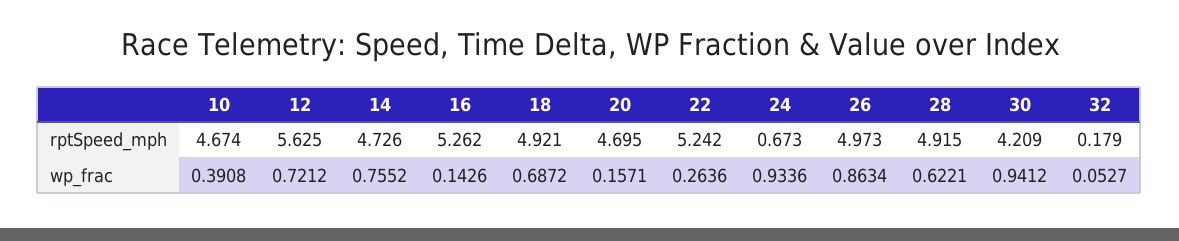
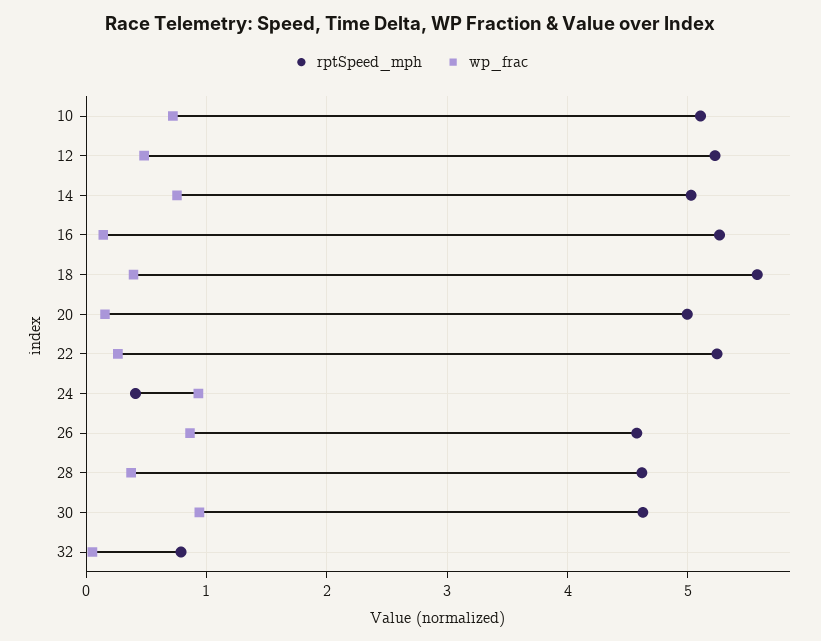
rptSpeed_mph, 10: 4.674 -> 5.1
rptSpeed_mph, 12: 5.625 -> 5.2
rptSpeed_mph, 14: 4.726 -> 5
rptSpeed_mph, 18: 4.921 -> 5.6
rptSpeed_mph, 20: 4.695 -> 5
rptSpeed_mph, 24: 0.673 -> 0.4
rptSpeed_mph, 26: 4.973 -> 4.6
rptSpeed_mph, 28: 4.915 -> 4.6
rptSpeed_mph, 30: 4.209 -> 4.6
rptSpeed_mph, 32: 0.179 -> 0.8
wp_frac, 10: 0.3908 -> 0.7
wp_frac, 12: 0.7212 -> 0.5
wp_frac, 18: 0.6872 -> 0.4
wp_frac, 28: 0.6221 -> 0.4

